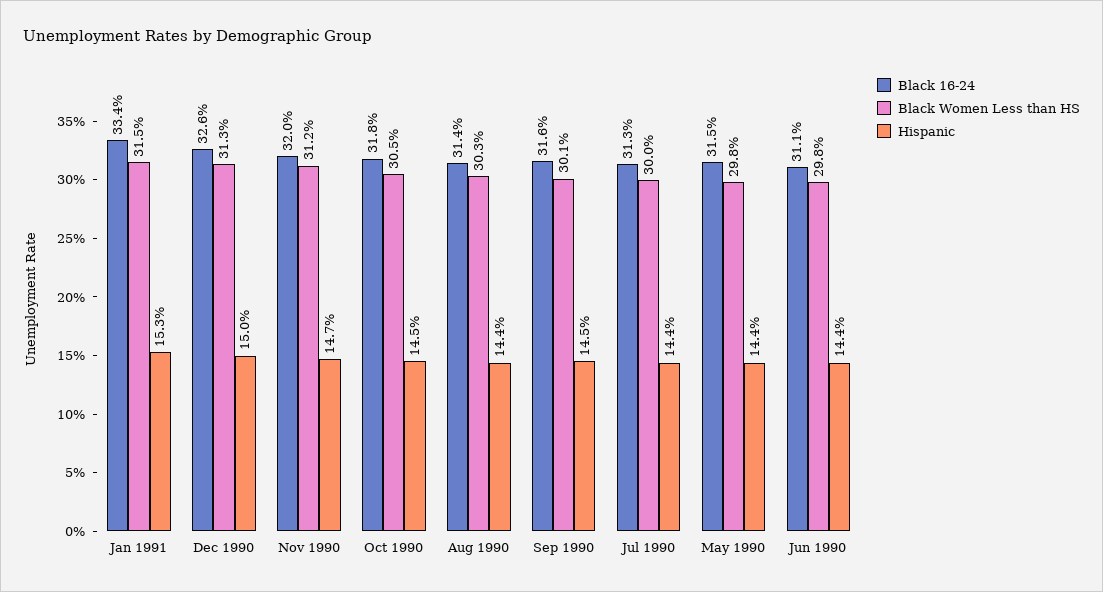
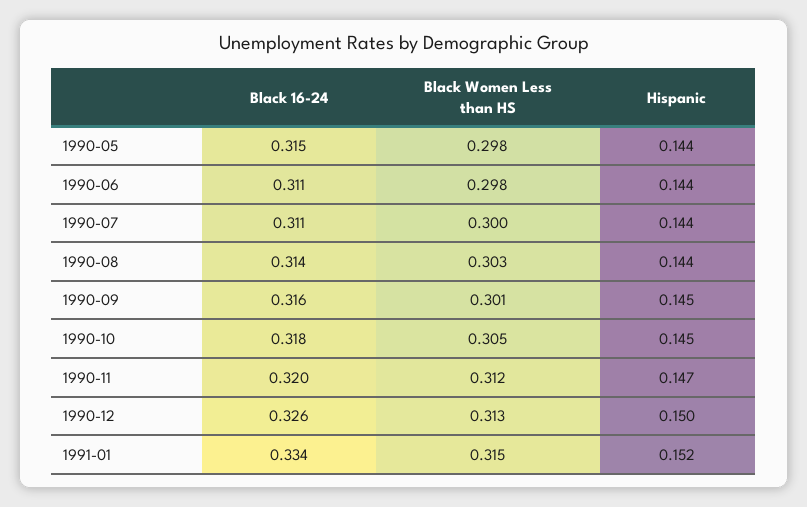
Hispanic, Jan 1991: 0.153 -> 0.152
Black 16-24, Jul 1990: 0.313 -> 0.311

